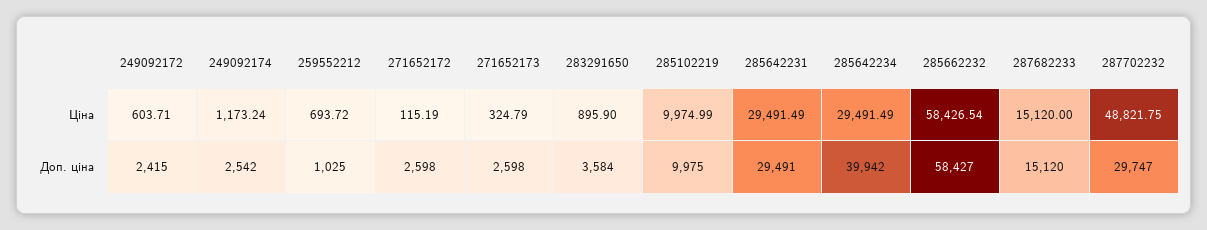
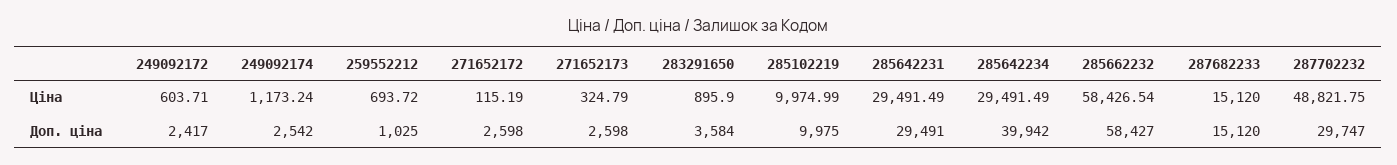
249092172, Доп. ціна: 2415 -> 2417

